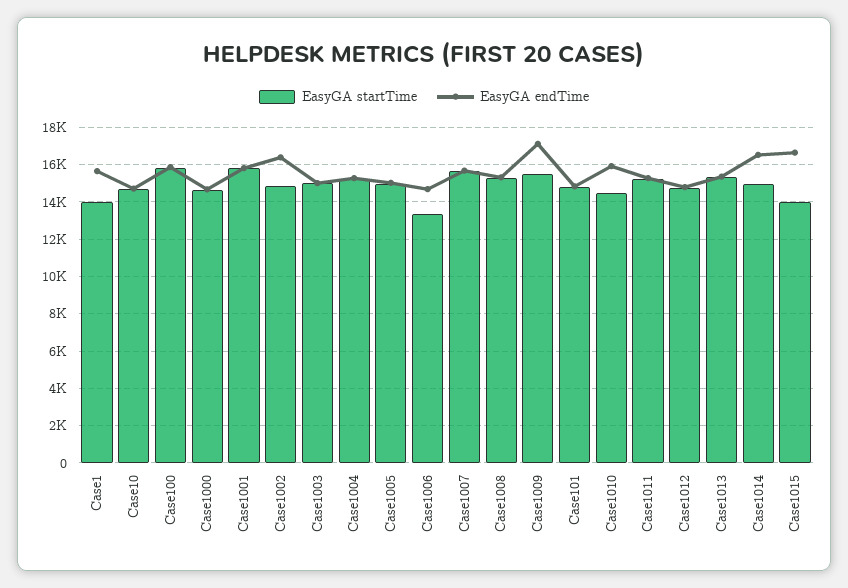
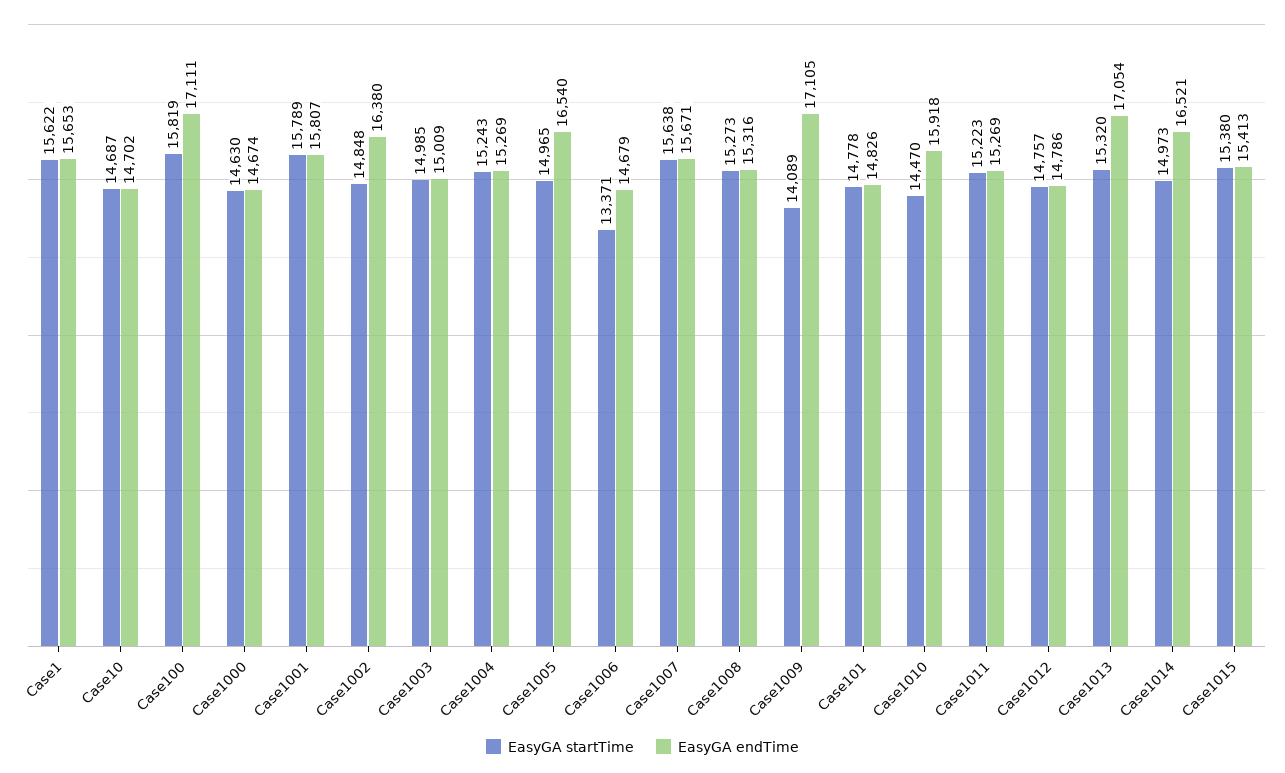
EasyGA startTime, Case1: 14000 -> 15622
EasyGA endTime, Case100: 16000 -> 17111
EasyGA endTime, Case1005: 15000 -> 16540
EasyGA startTime, Case1009: 15500 -> 14089
EasyGA endTime, Case1013: 15500 -> 17054
EasyGA startTime, Case1015: 14000 -> 15380
EasyGA endTime, Case1015: 16500 -> 15413

